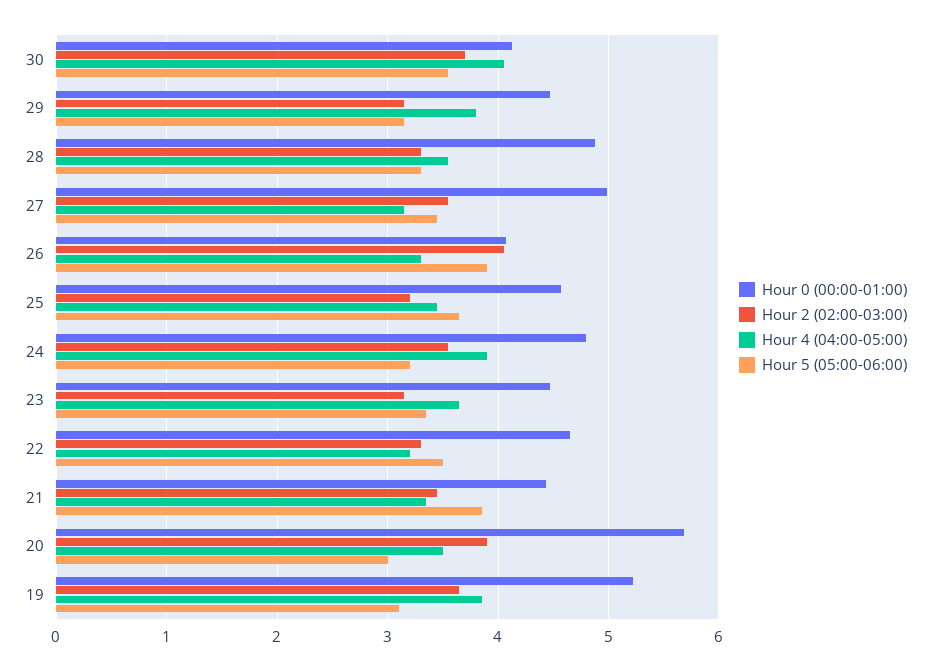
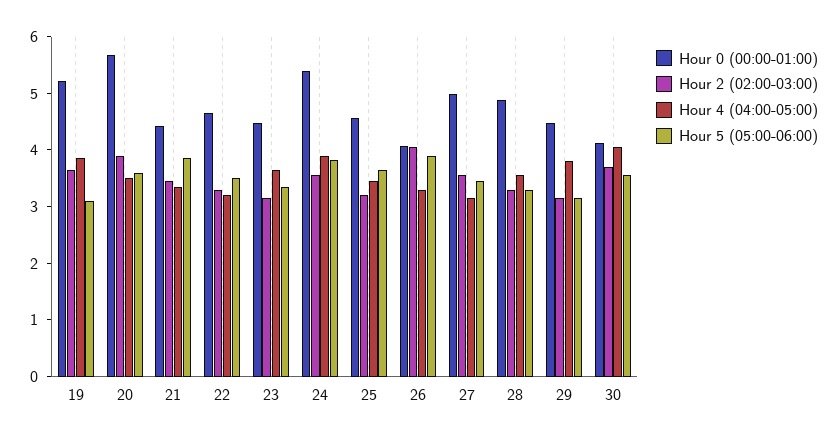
Hour 0 (00:00-01:00), 24: 4.8 -> 5.4
Hour 5 (05:00-06:00), 24: 3.2 -> 3.8
Hour 5 (05:00-06:00), 20: 3 -> 3.6

